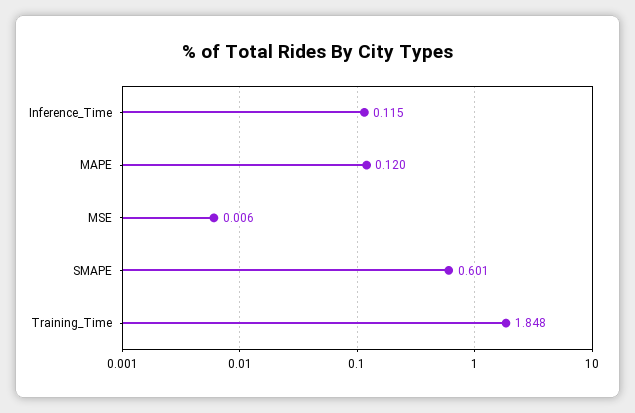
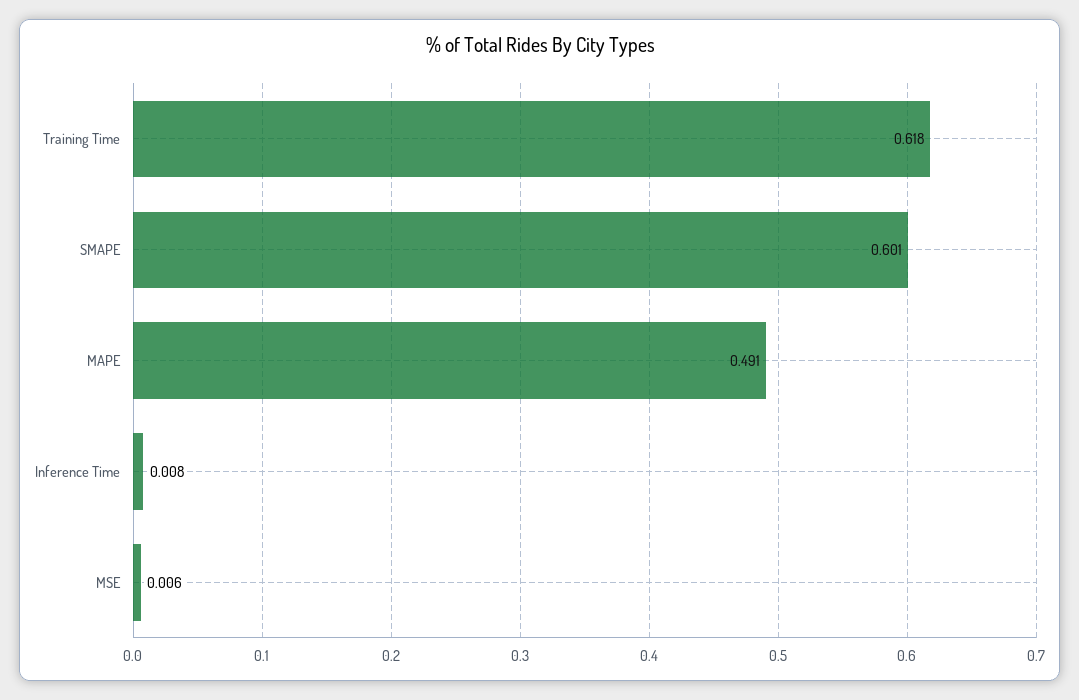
Inference_Time: 0.115 -> 0.008
MAPE: 0.12 -> 0.491
Training_Time: 1.848 -> 0.618

